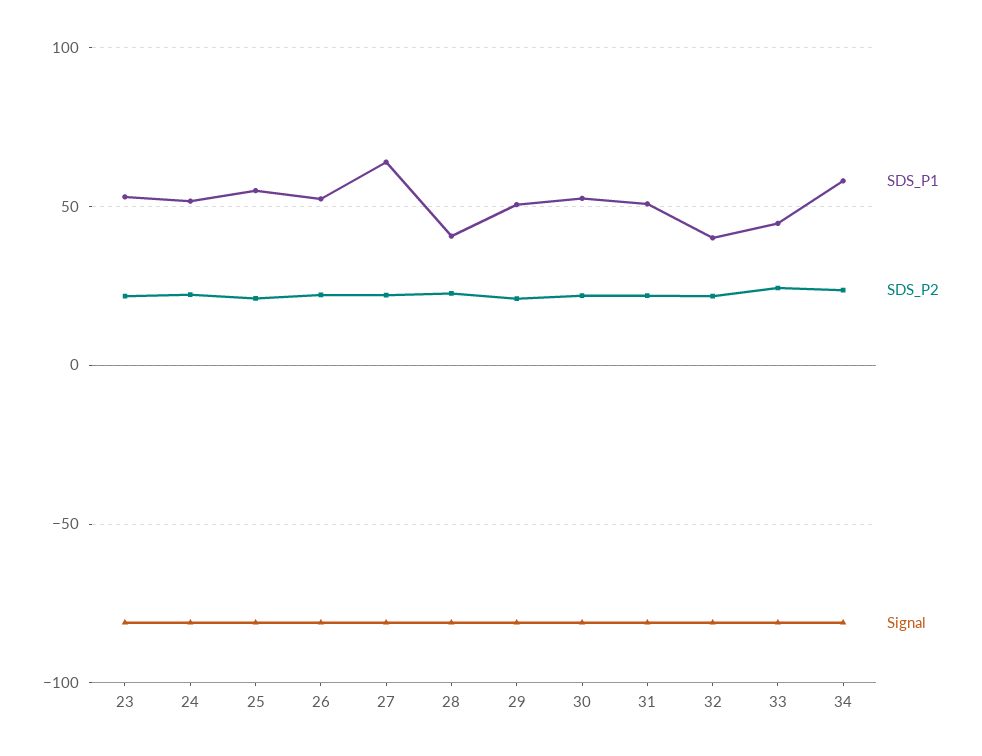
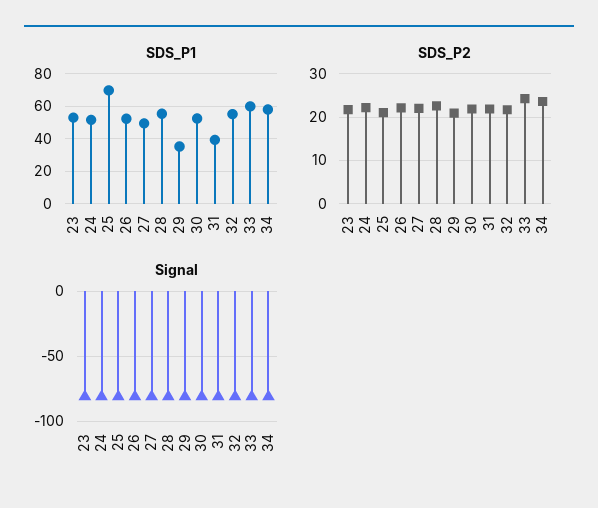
SDS_P1, 25: 55 -> 70
SDS_P1, 27: 65 -> 50
SDS_P1, 28: 40 -> 55
SDS_P1, 29: 50 -> 35
SDS_P1, 31: 50 -> 40
SDS_P1, 32: 40 -> 55
SDS_P1, 33: 45 -> 60

